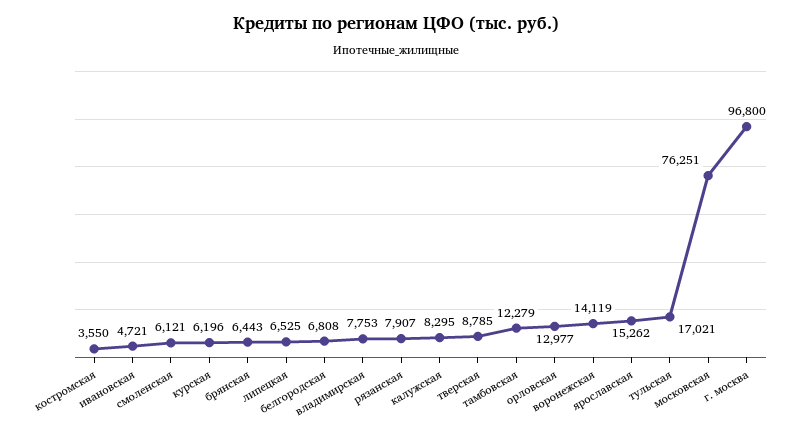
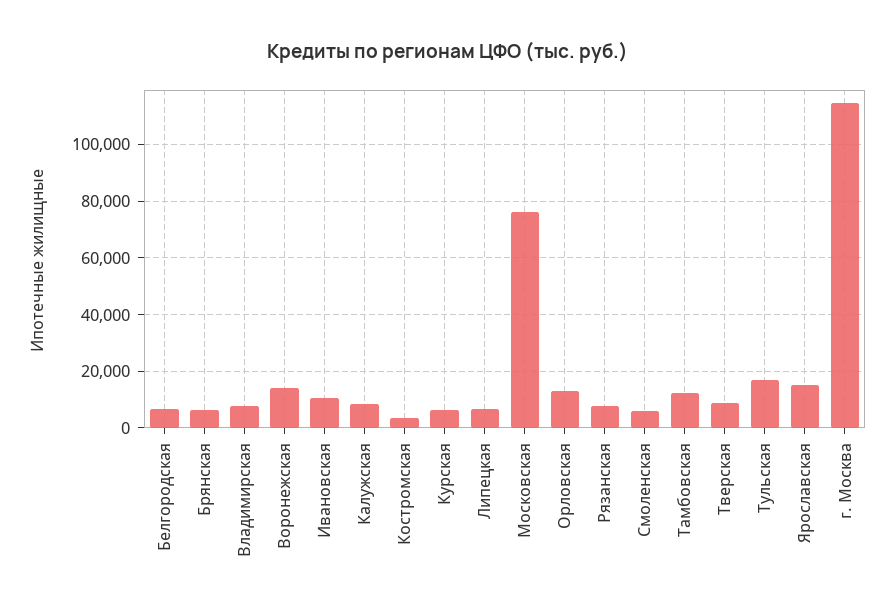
ивановская: 4721 -> 10000
г. москва: 96800 -> 115000

